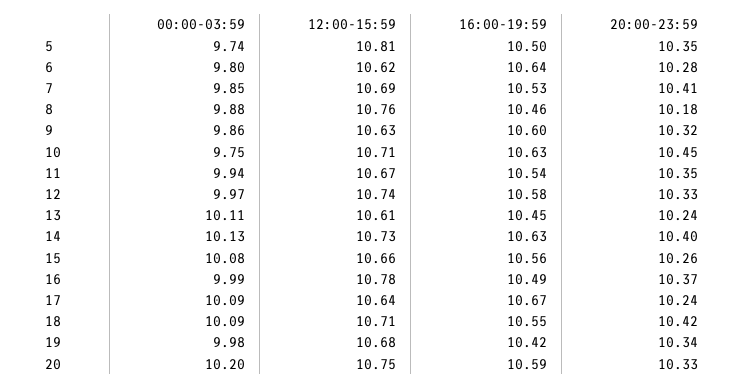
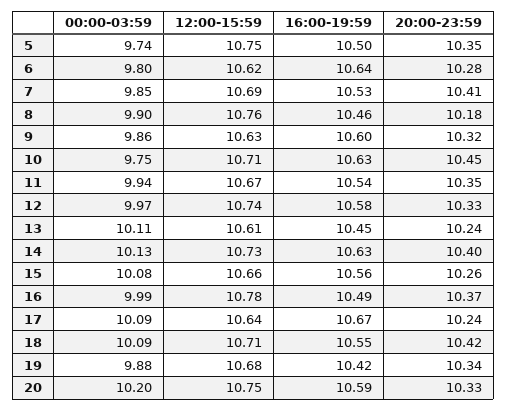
12:00-15:59, 5: 10.81 -> 10.75
00:00-03:59, 8: 9.88 -> 9.9
00:00-03:59, 19: 9.98 -> 9.88

